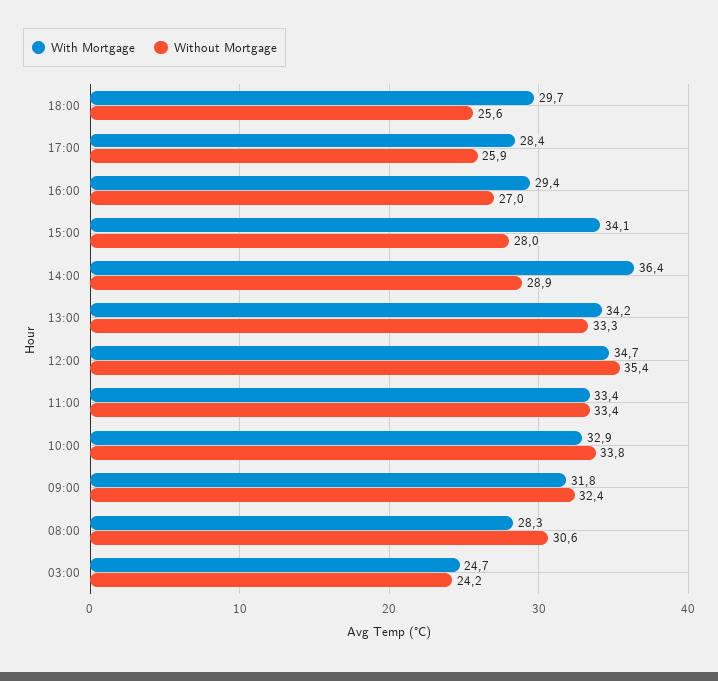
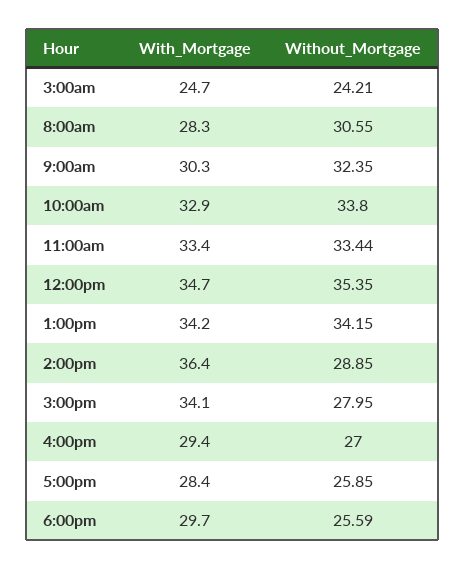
Without Mortgage, 13:00: 33.3 -> 34.15
With Mortgage, 09:00: 31.8 -> 30.3

